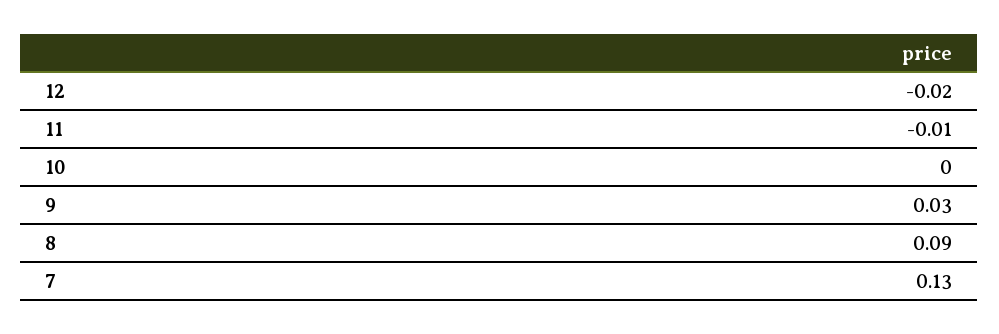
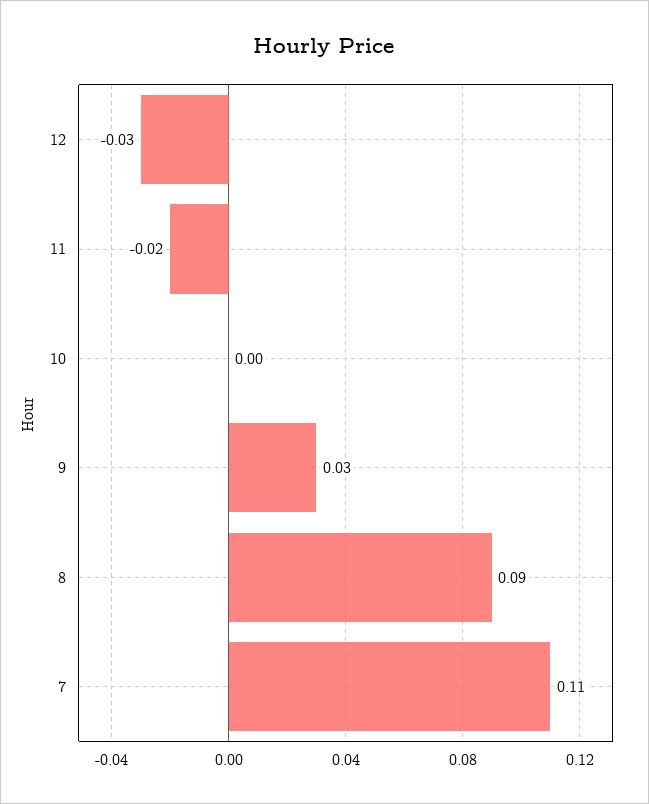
12: -0.02 -> -0.03
11: -0.01 -> -0.02
7: 0.13 -> 0.11

